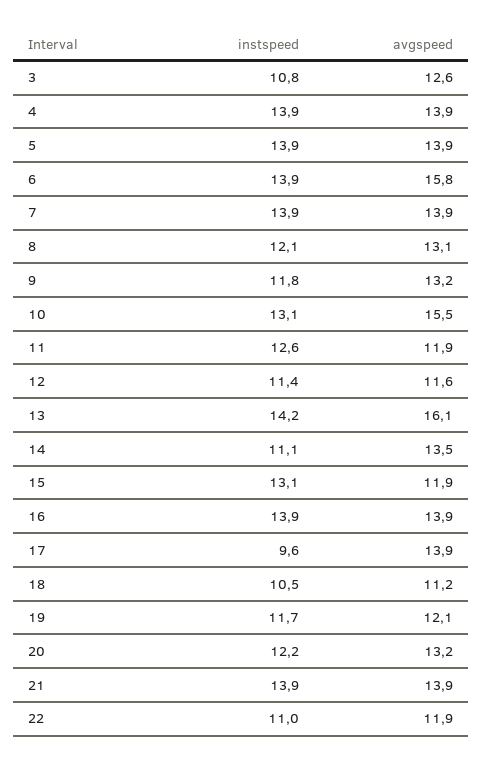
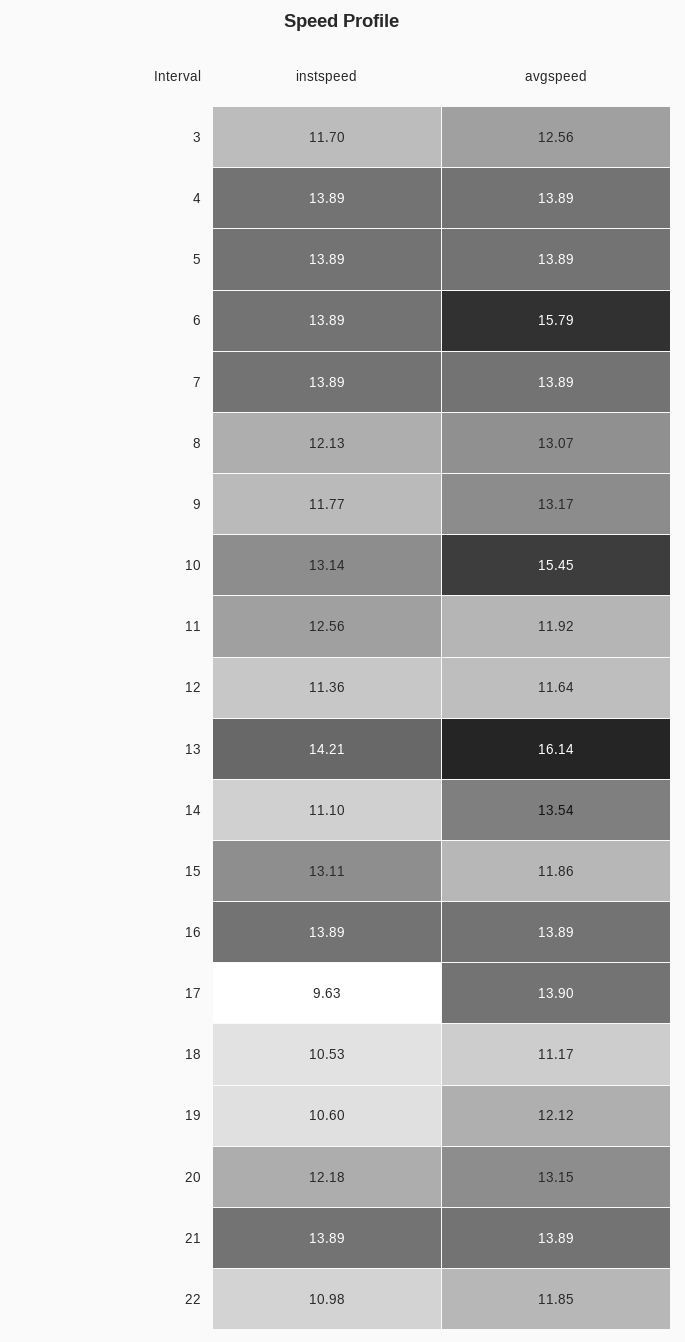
instspeed, 3: 10.8 -> 11.7
instspeed, 19: 11.7 -> 10.6

